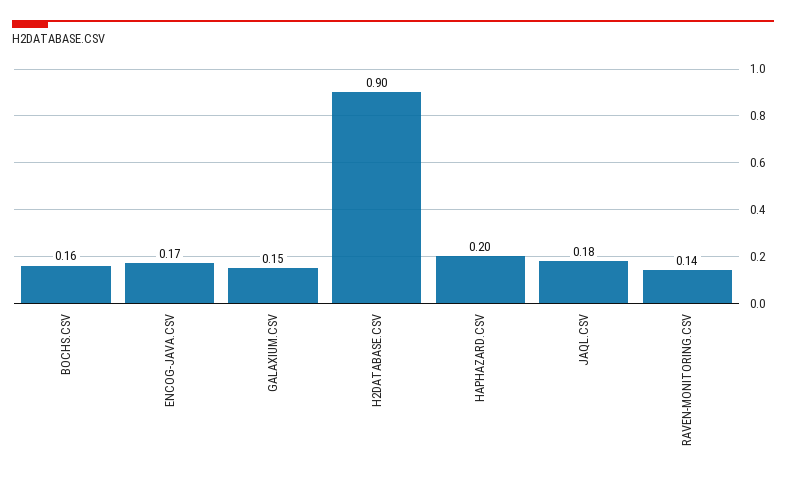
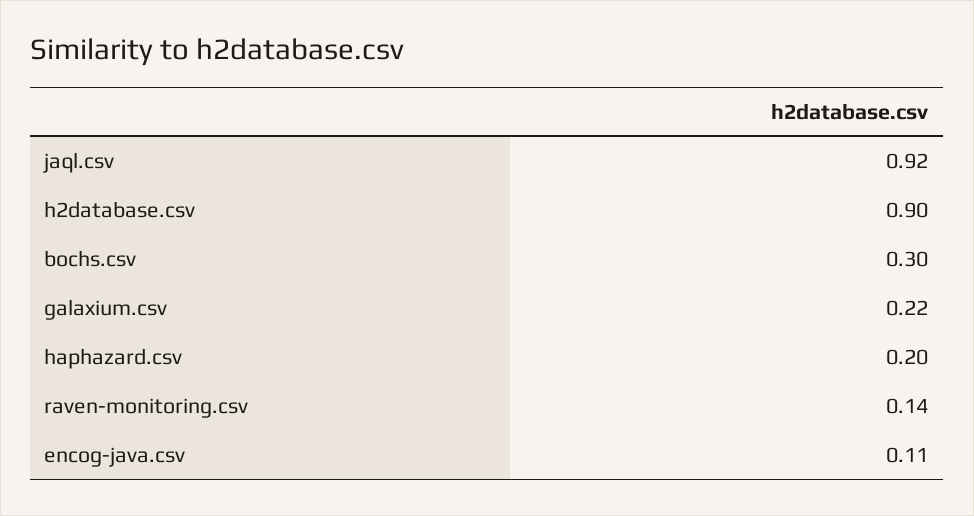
BOCHS.CSV: 0.16 -> 0.3
ENCOG-JAVA.CSV: 0.17 -> 0.11
GALAXIUM.CSV: 0.15 -> 0.22
JAQL.CSV: 0.18 -> 0.92

